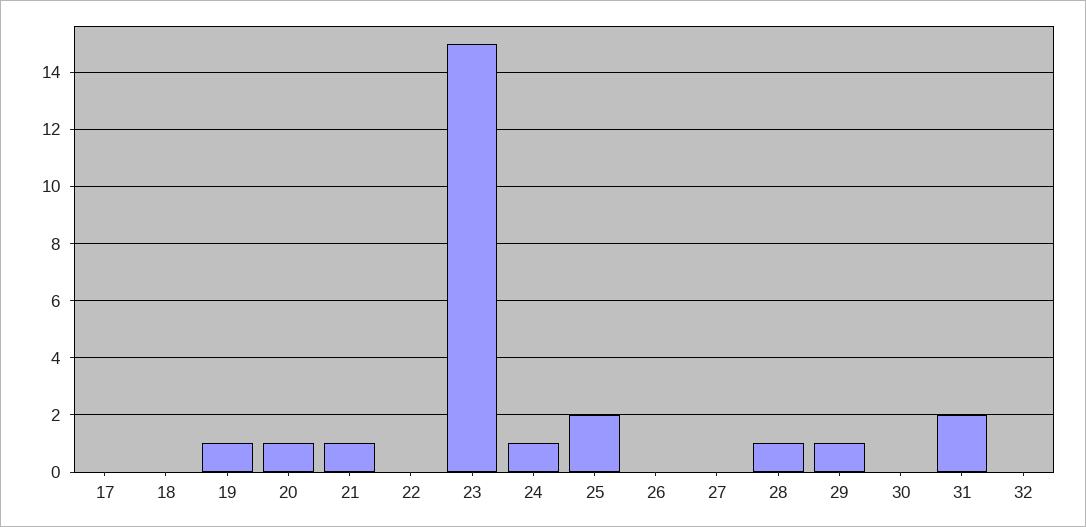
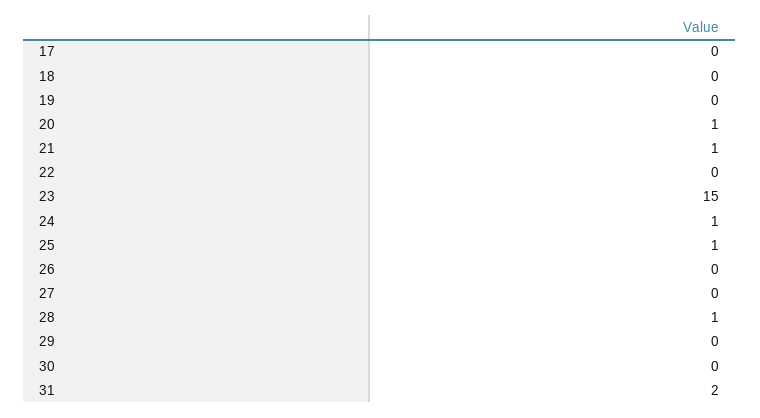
19: 1 -> 0
25: 2 -> 1
29: 1 -> 0
32: 0 -> none

